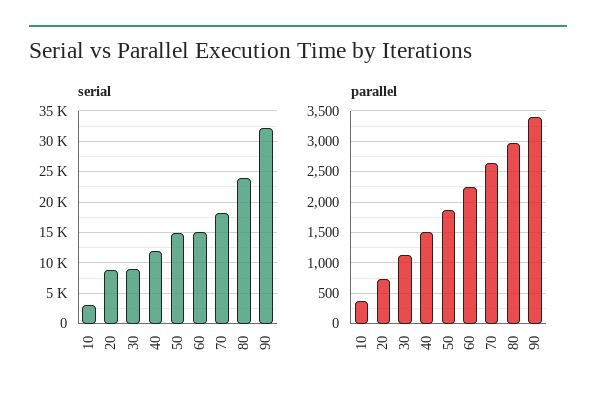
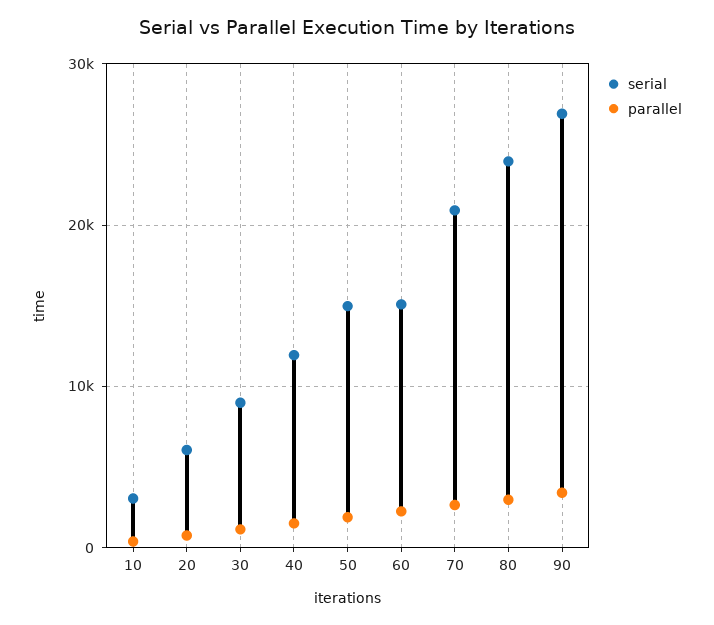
serial, 20: 9000 -> 6000
serial, 70: 18000 -> 21000
serial, 90: 32000 -> 27000

